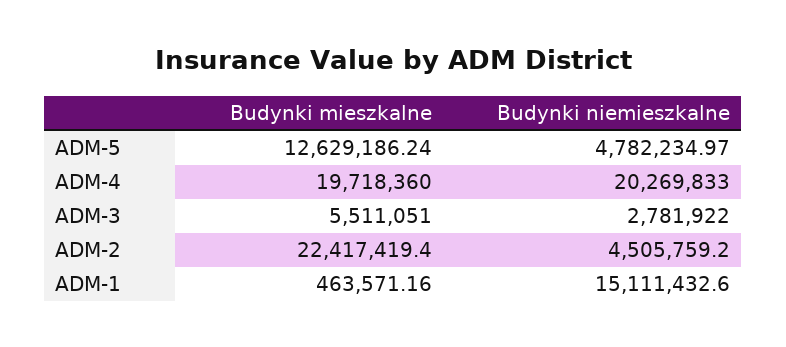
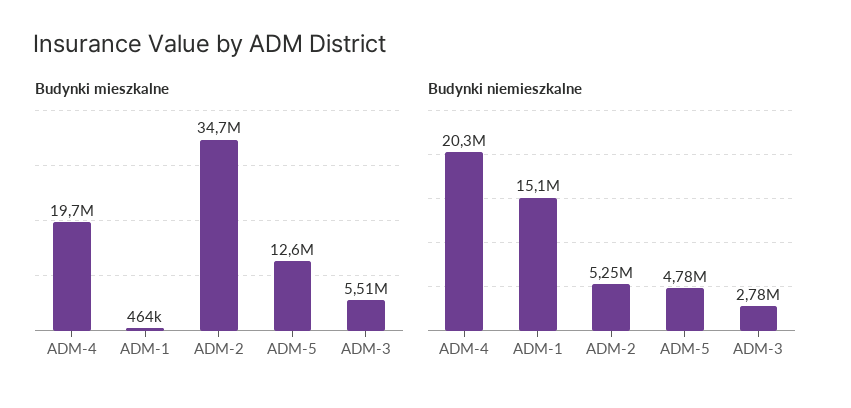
Budynki mieszkalne, ADM-2: 22417419.4 -> 34700000
Budynki niemieszkalne, ADM-2: 4505759.2 -> 5250000

